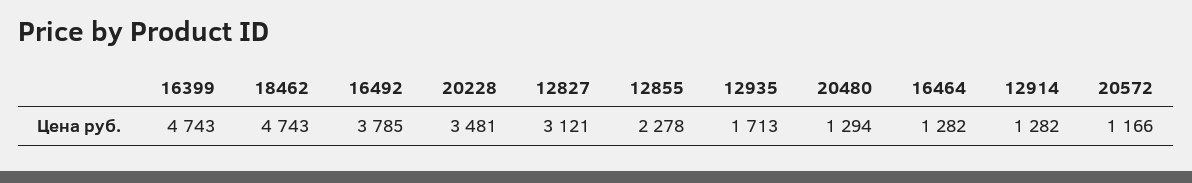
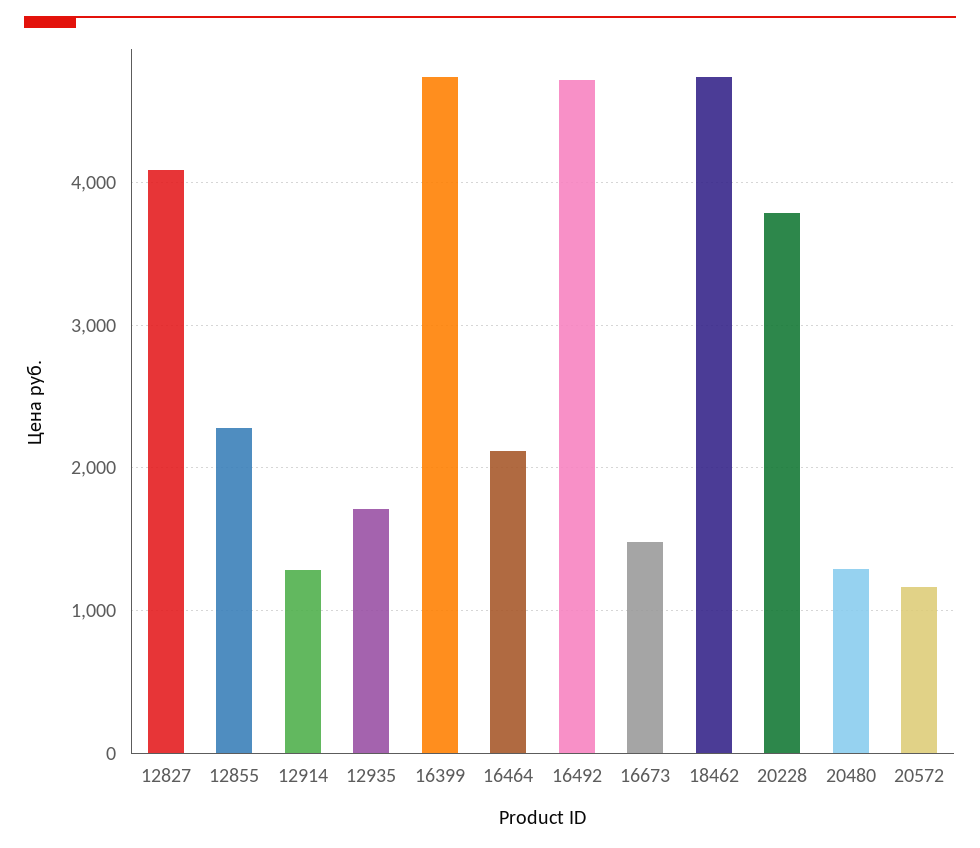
16492: 3785 -> 4700
20228: 3481 -> 3800
12827: 3121 -> 4100
16464: 1282 -> 2100
16673: none -> 1500

